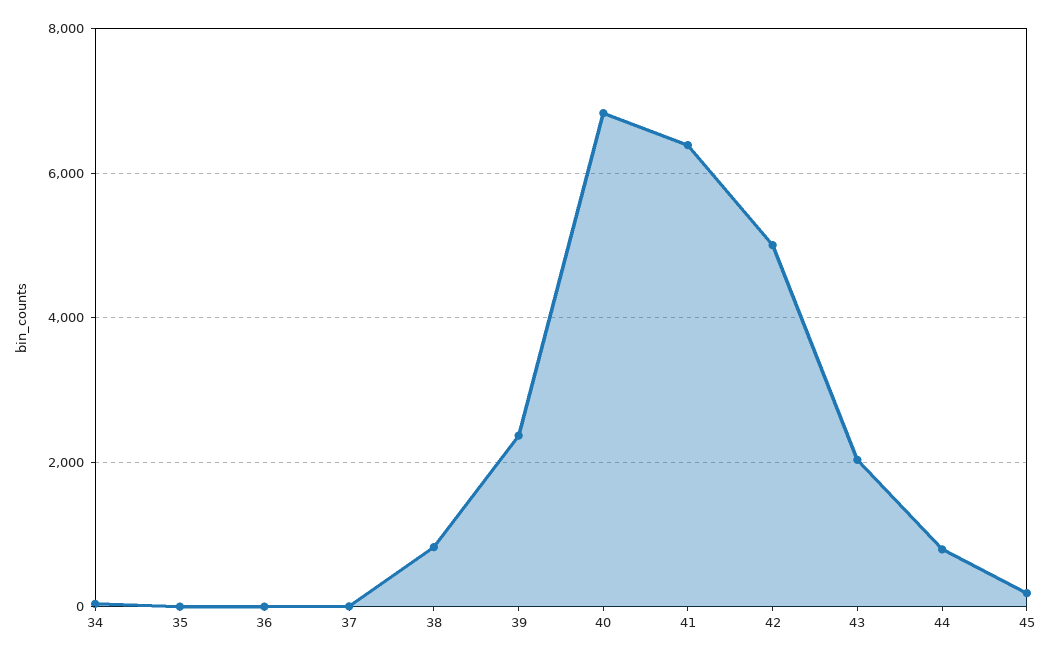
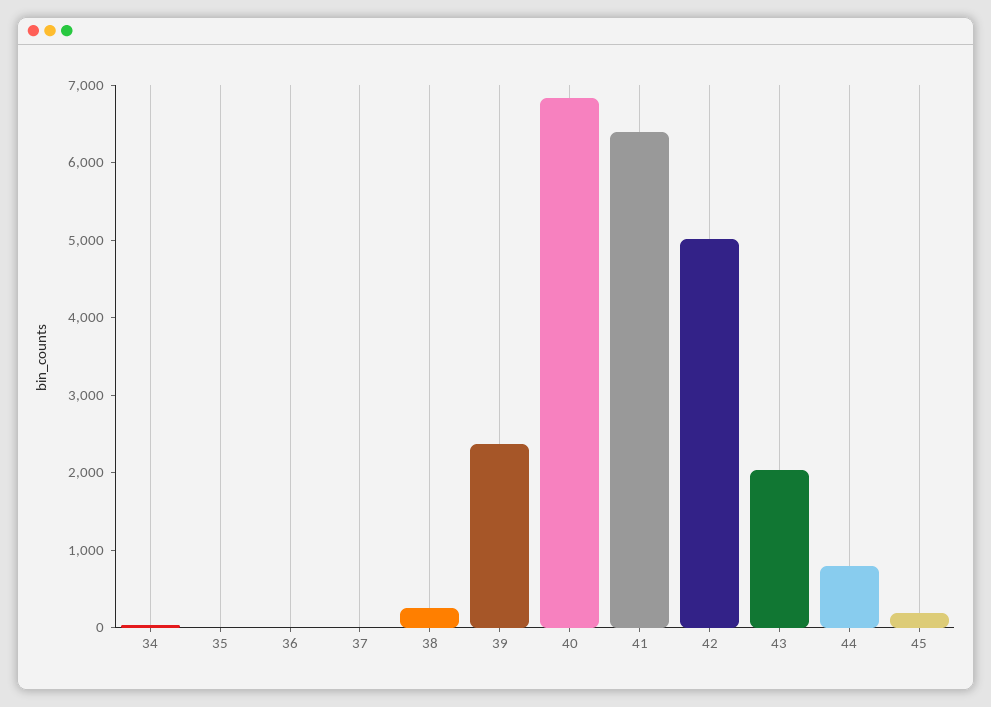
38: 800 -> 200

